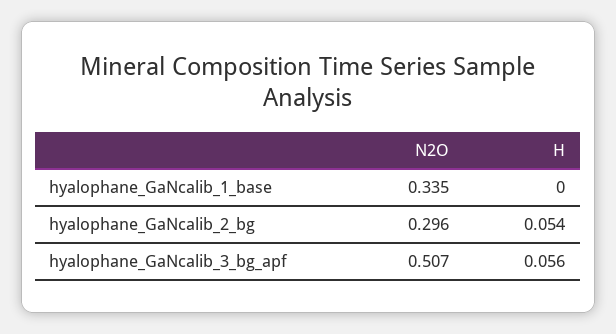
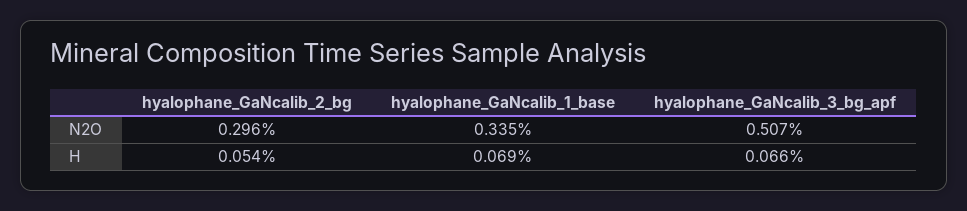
H, hyalophane_GaNcalib_1_base: 0 -> 0.069
H, hyalophane_GaNcalib_3_bg_apf: 0.056 -> 0.066

